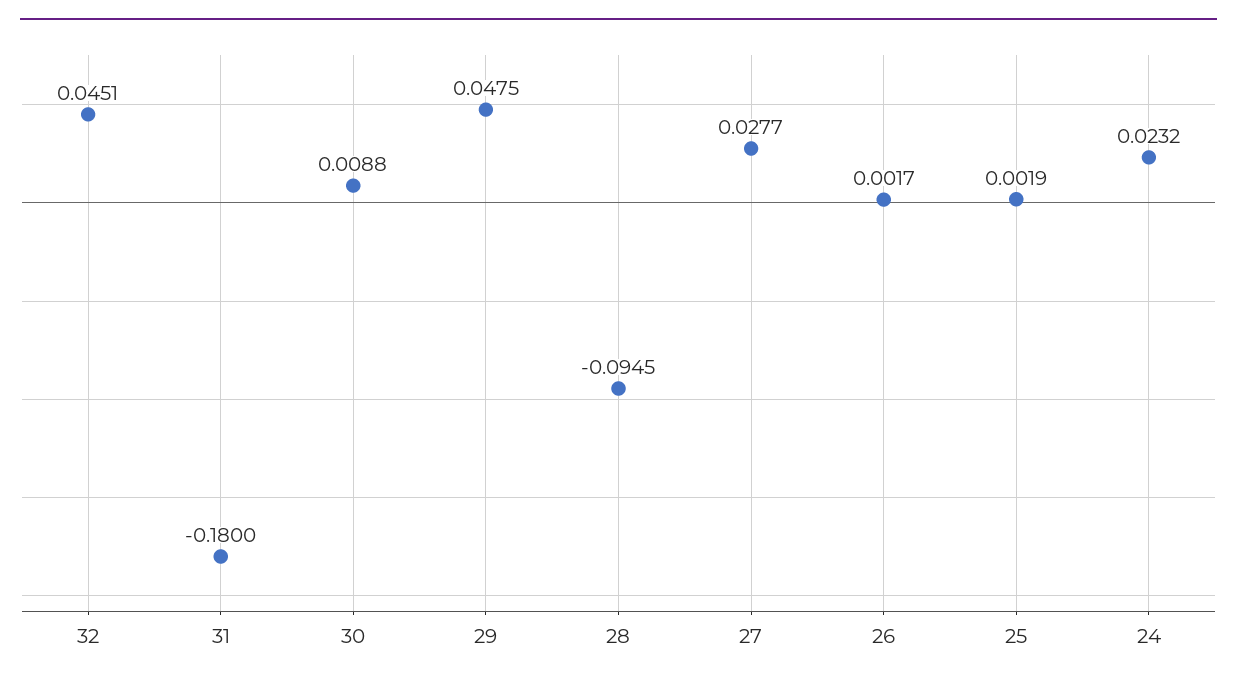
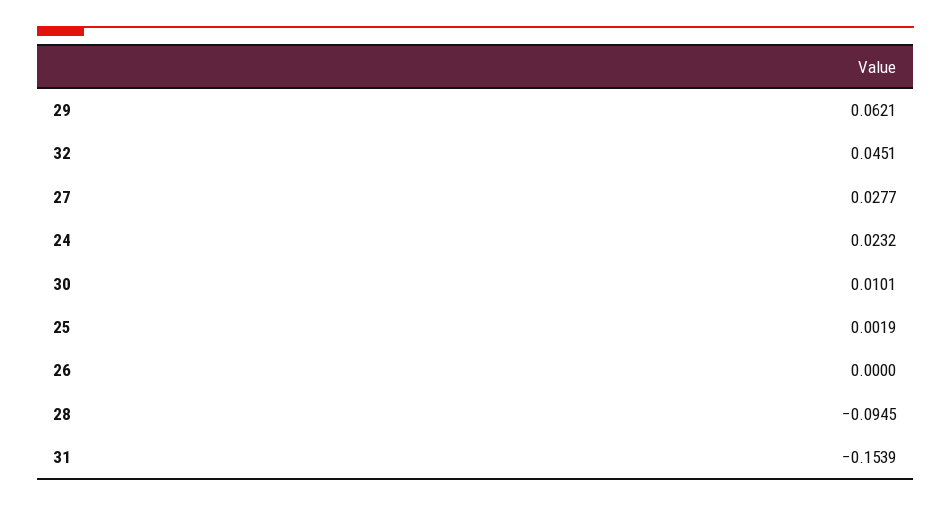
31: -0.18 -> -0.1539
30: 0.0088 -> 0.0101
29: 0.0475 -> 0.0621
26: 0.0017 -> 0

